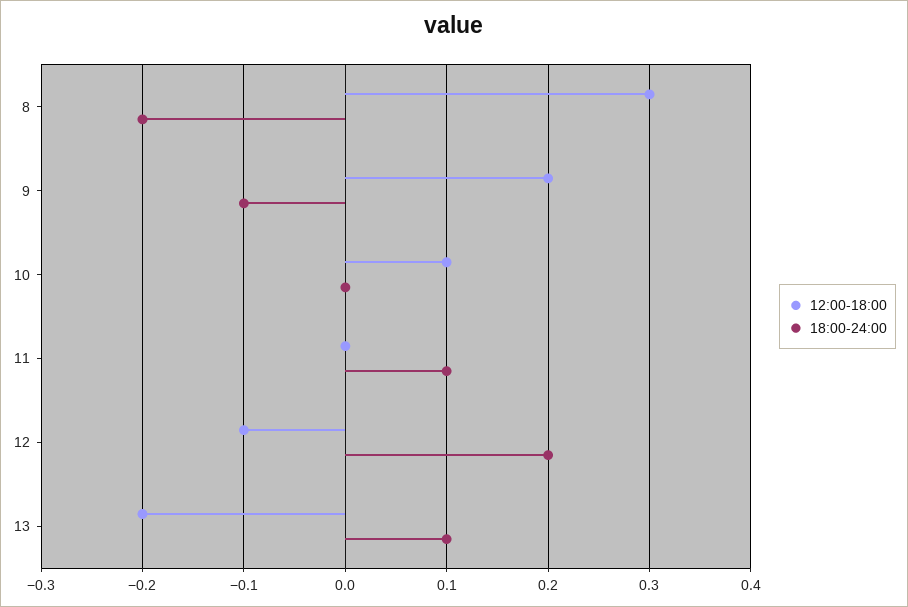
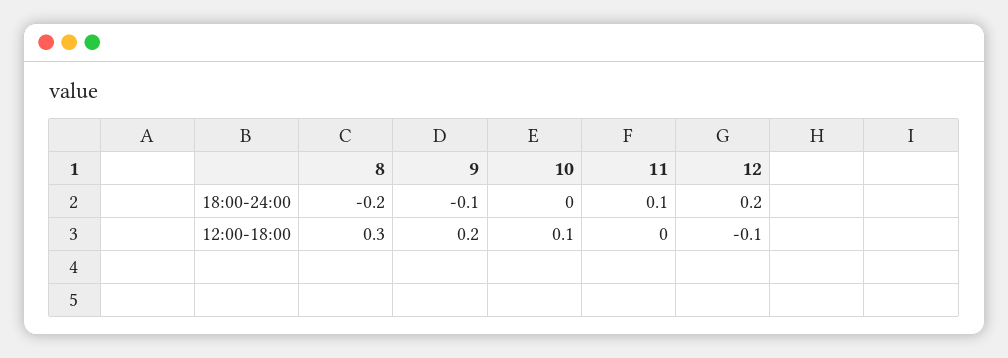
12:00-18:00, 13: -0.2 -> none
18:00-24:00, 13: 0.1 -> none

